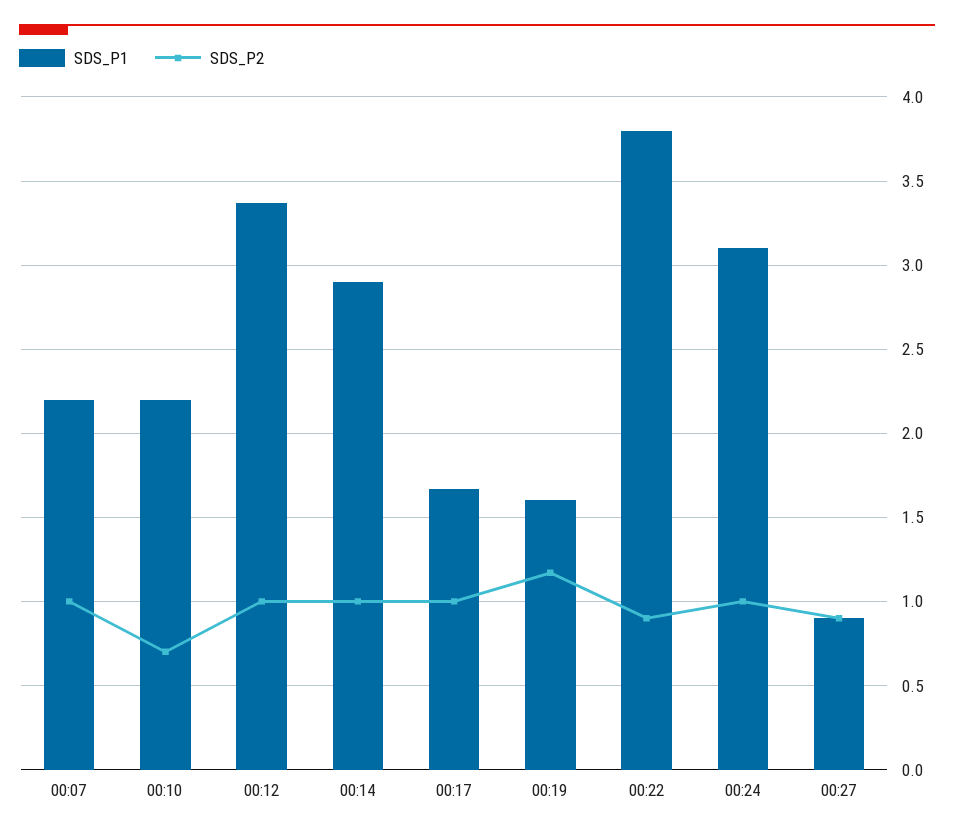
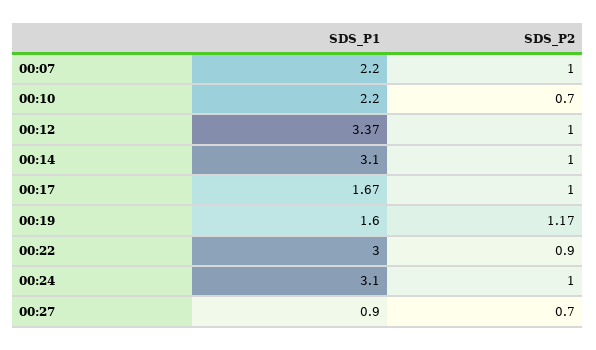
SDS_P1, 00:14: 2.9 -> 3.1
SDS_P1, 00:22: 3.8 -> 3
SDS_P2, 00:27: 0.9 -> 0.7

